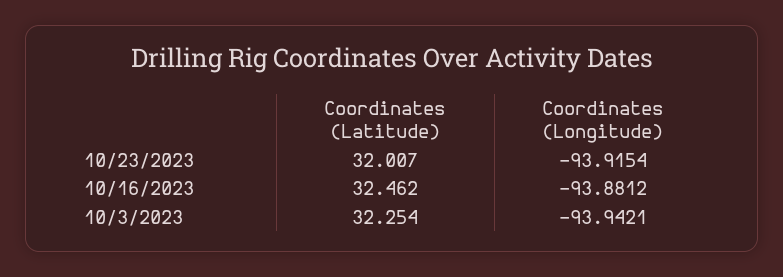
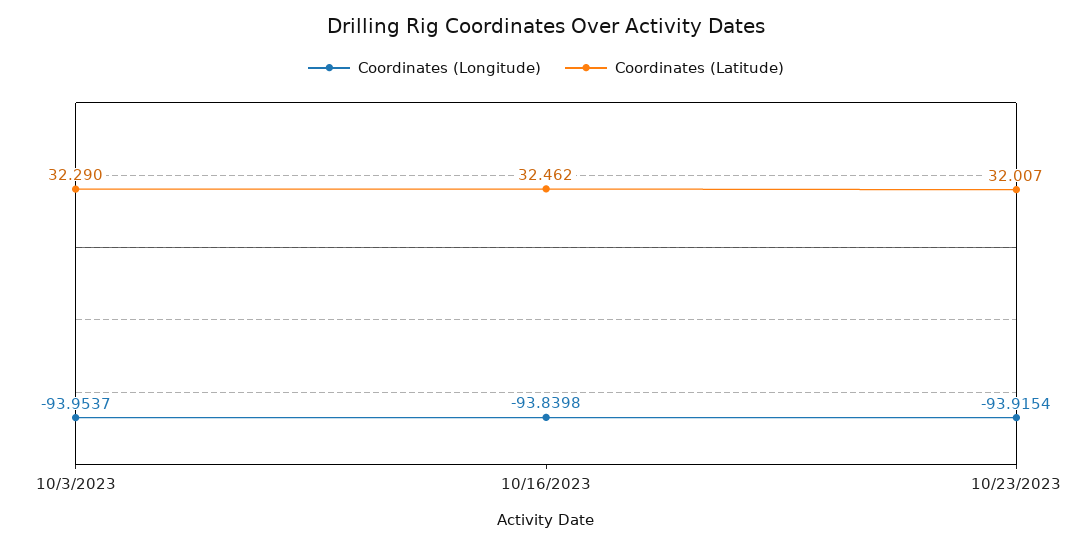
Coordinates (Longitude), 10/16/2023: -93.8812 -> -93.8398
Coordinates (Latitude), 10/3/2023: 32.254 -> 32.29
Coordinates (Longitude), 10/3/2023: -93.9421 -> -93.9537

